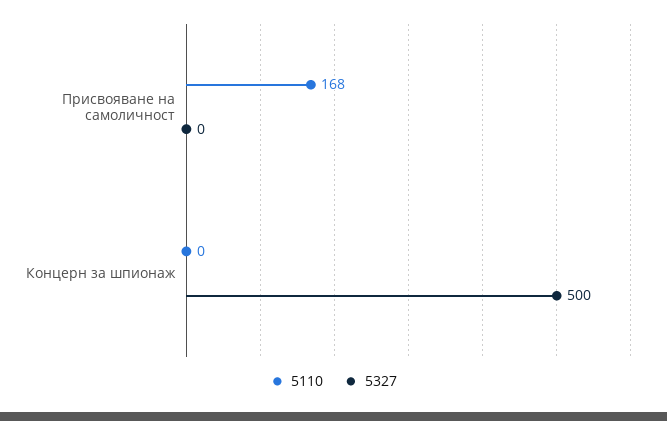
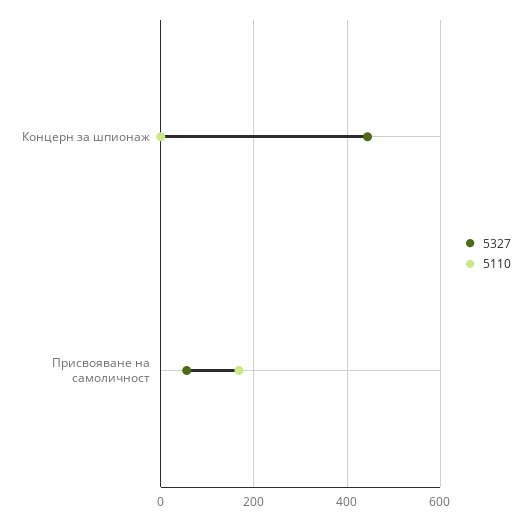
5327, Присвояване на самоличност: 0 -> 60
5327, Концерн за шпионаж: 500 -> 440

